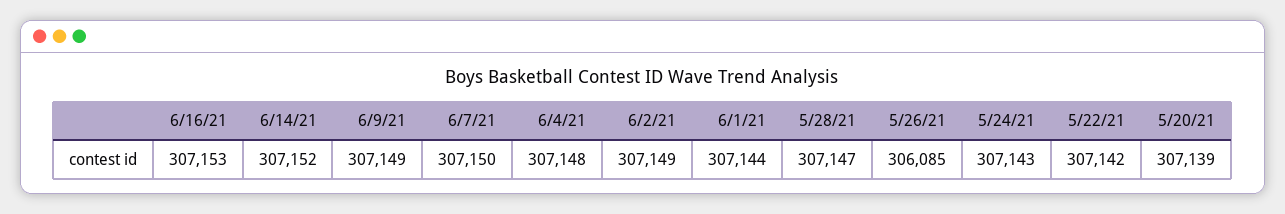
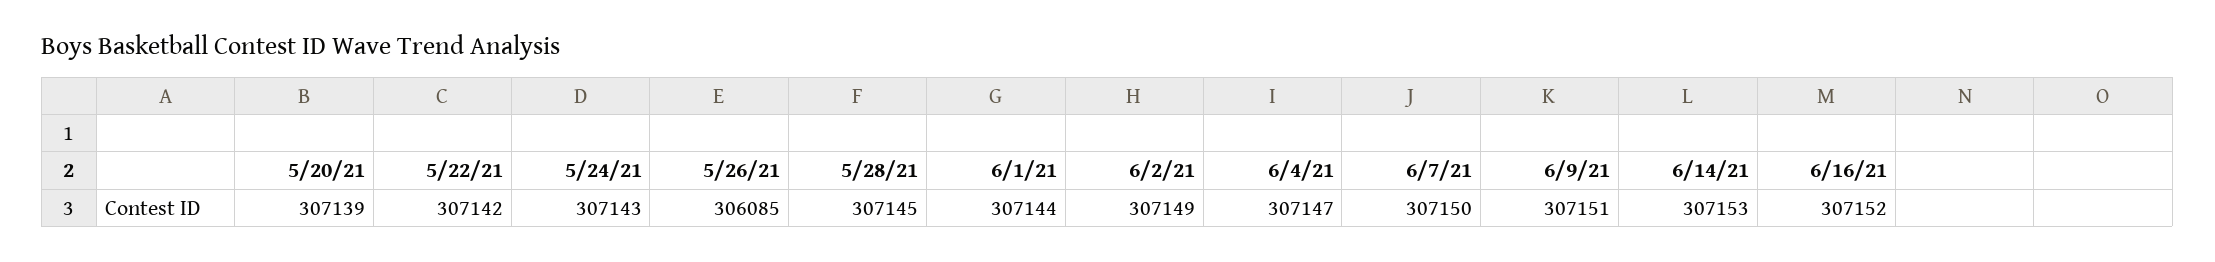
6/16/21: 307153 -> 307152
6/14/21: 307152 -> 307153
6/9/21: 307149 -> 307151
6/4/21: 307148 -> 307147
5/28/21: 307147 -> 307145

